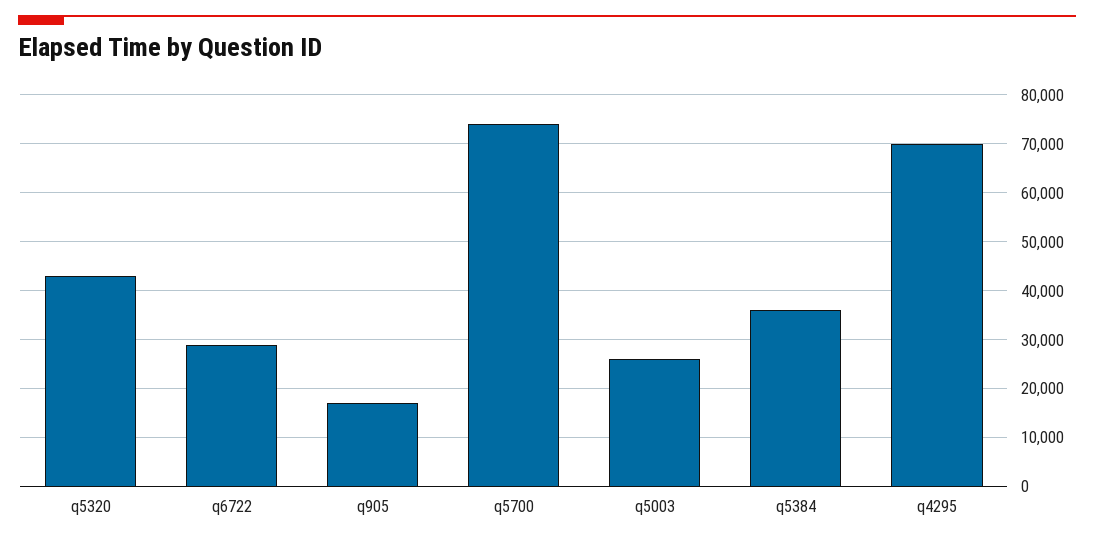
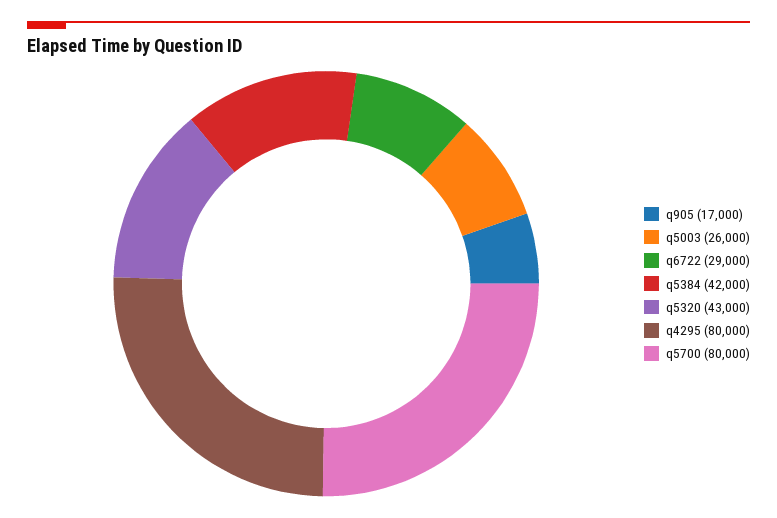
q5700: 74000 -> 80000
q5384: 36000 -> 42000
q4295: 70000 -> 80000

